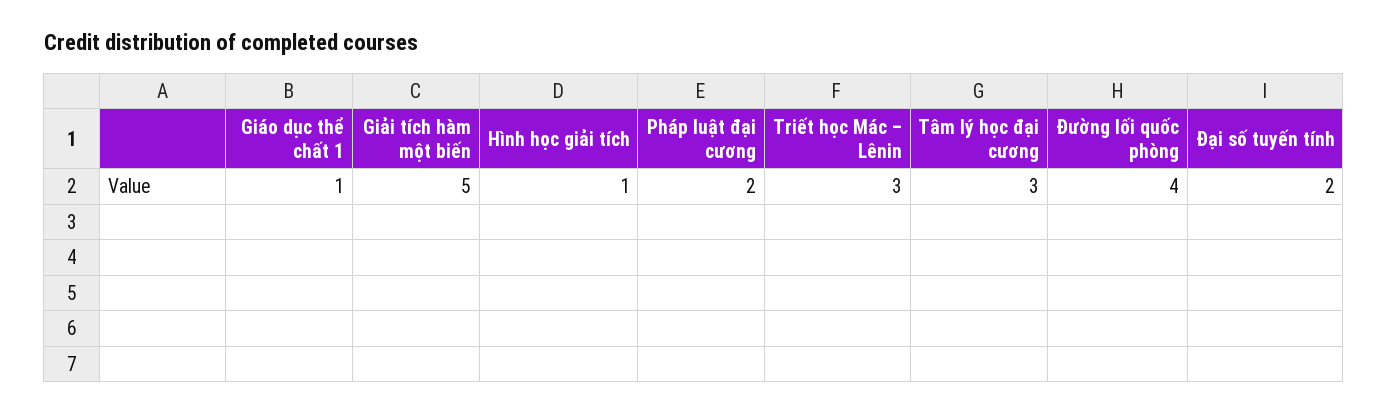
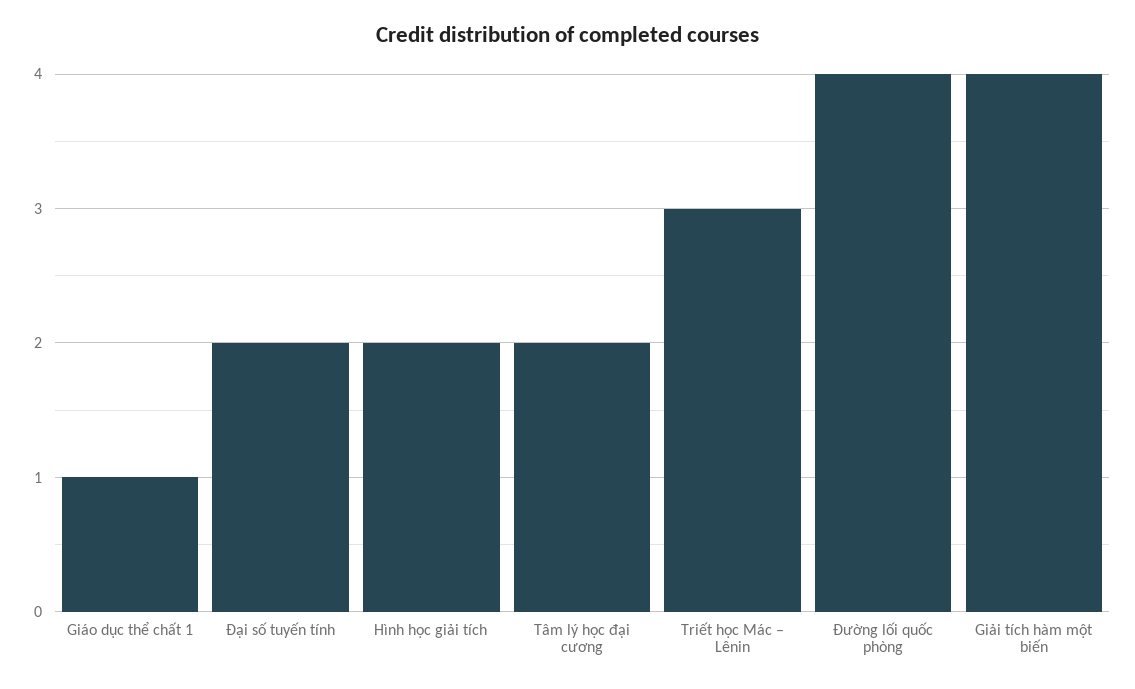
Giải tích hàm một biến: 5 -> 4
Hình học giải tích: 1 -> 2
Pháp luật đại cương: 2 -> none
Tâm lý học đại cương: 3 -> 2

